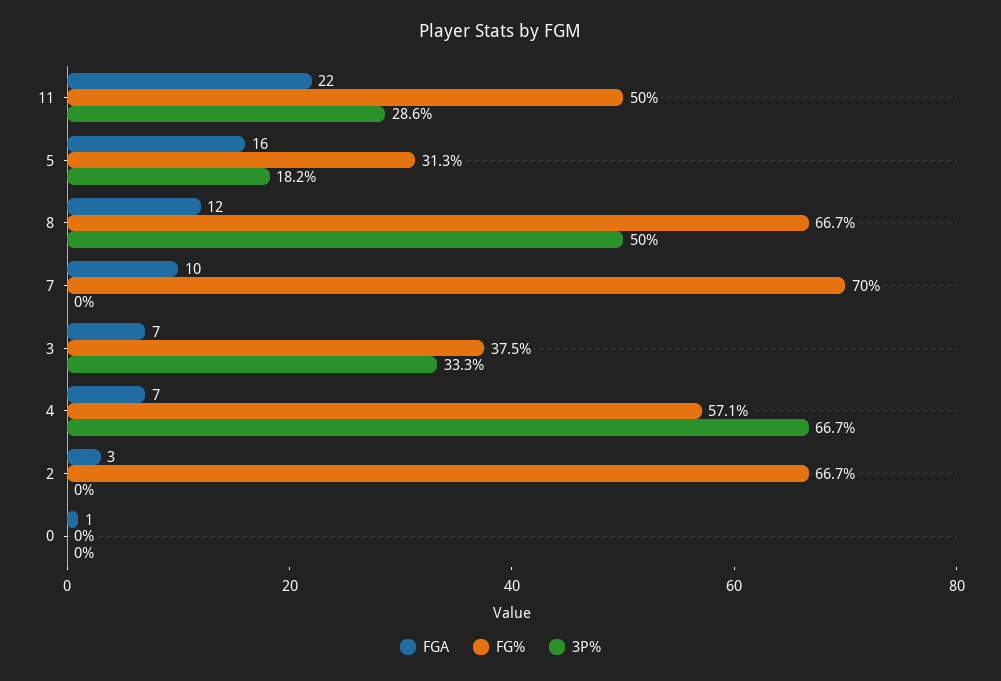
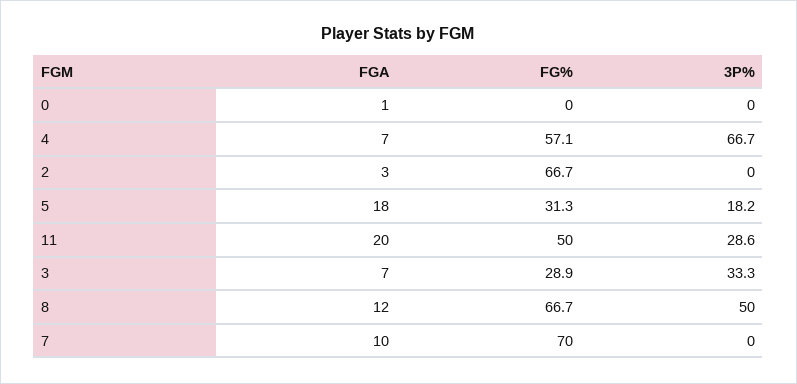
FGA, 11: 22 -> 20
FGA, 5: 16 -> 18
FG%, 3: 37.5 -> 28.9

